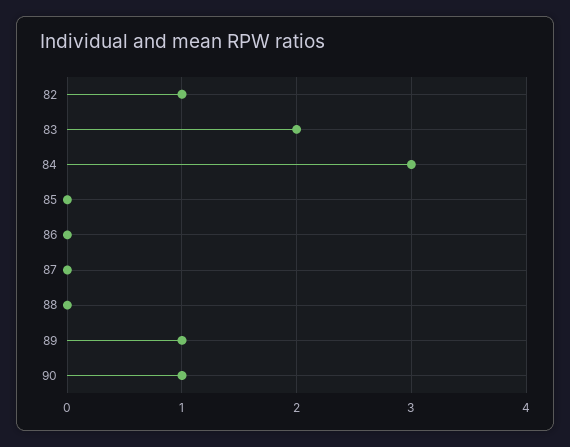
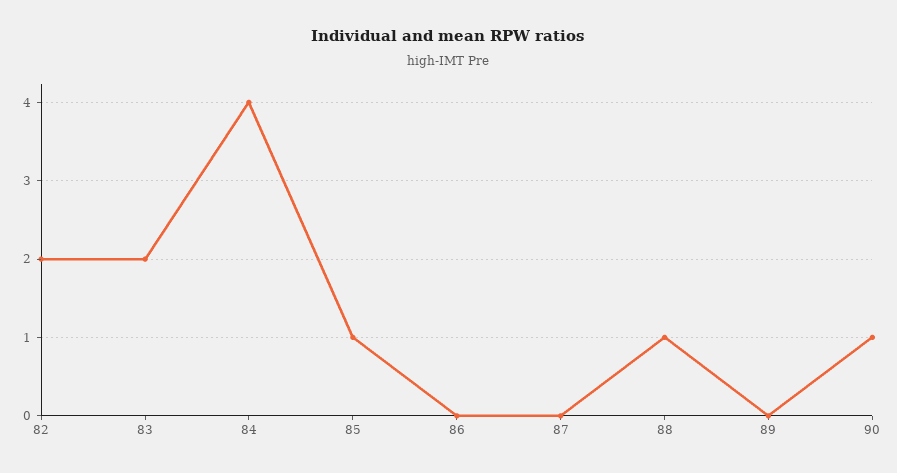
82: 1 -> 2
84: 3 -> 4
85: 0 -> 1
88: 0 -> 1
89: 1 -> 0

